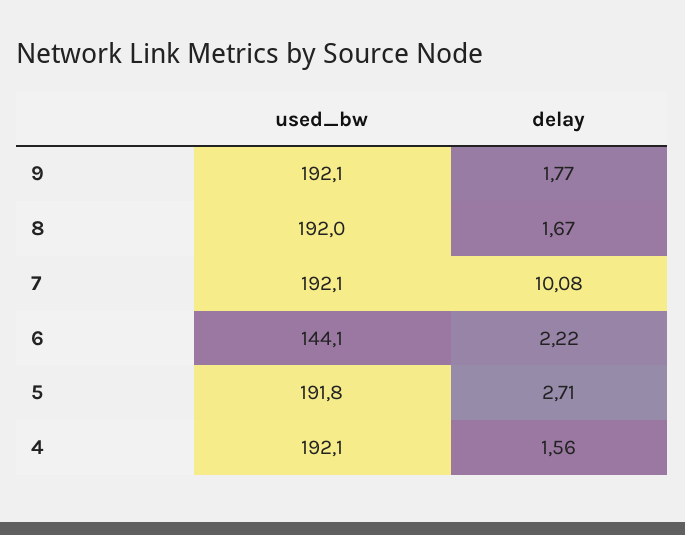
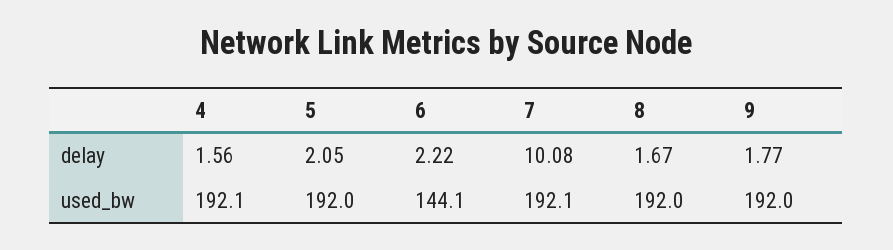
used_bw, 9: 192.1 -> 192
used_bw, 5: 191.8 -> 192
delay, 5: 2.71 -> 2.05

